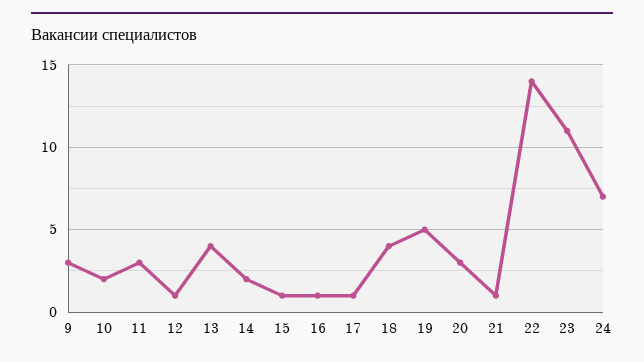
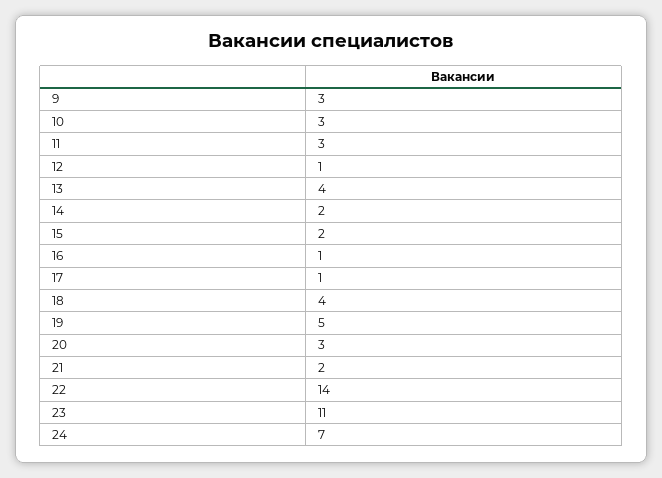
10: 2 -> 3
15: 1 -> 2
21: 1 -> 2

